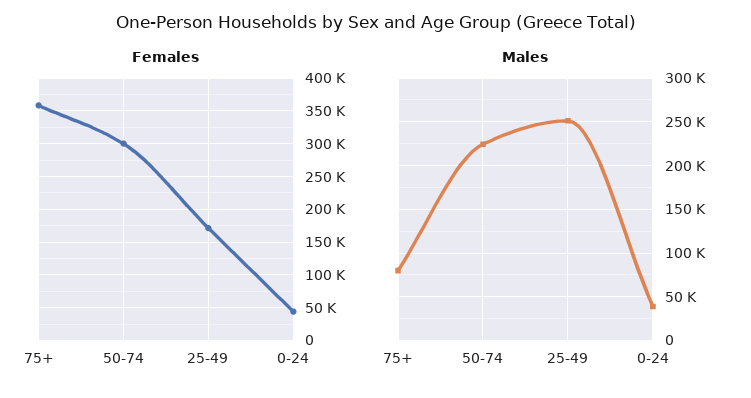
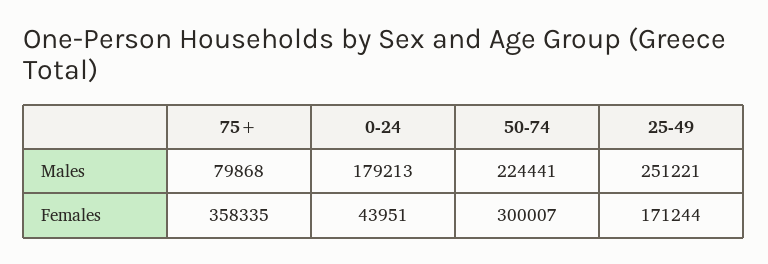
Males, 0-24: 40000 -> 179213

